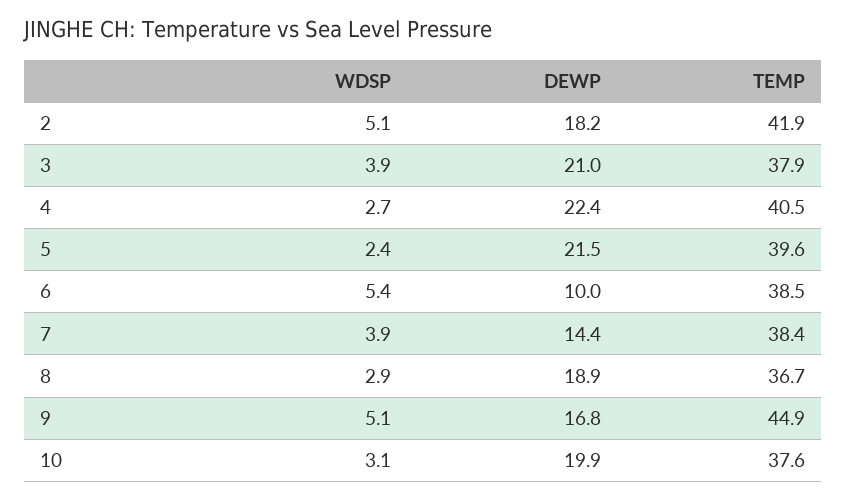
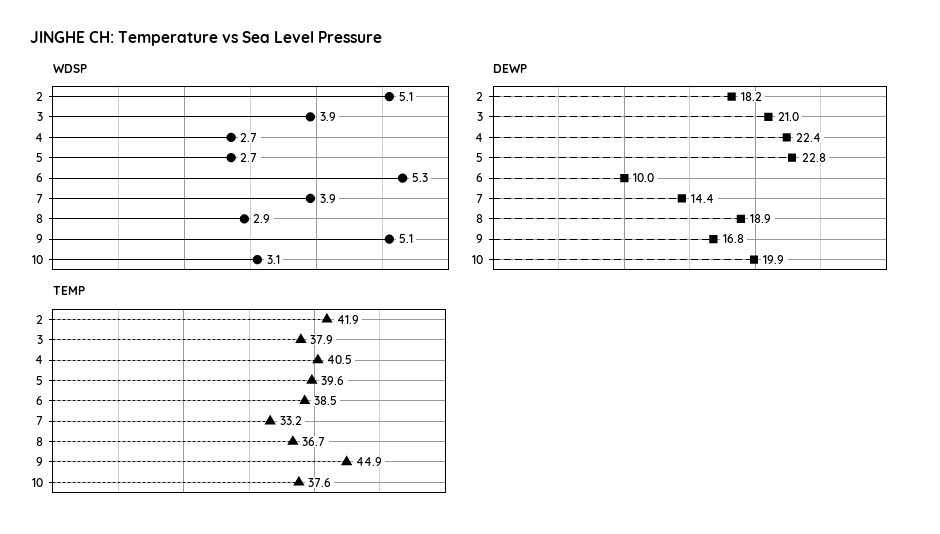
WDSP, 5: 2.4 -> 2.7
DEWP, 5: 21.5 -> 22.8
WDSP, 6: 5.4 -> 5.3
TEMP, 7: 38.4 -> 33.2

